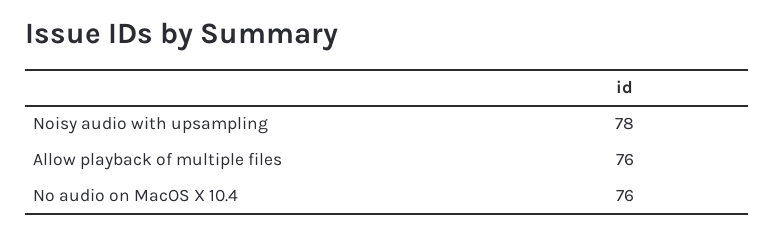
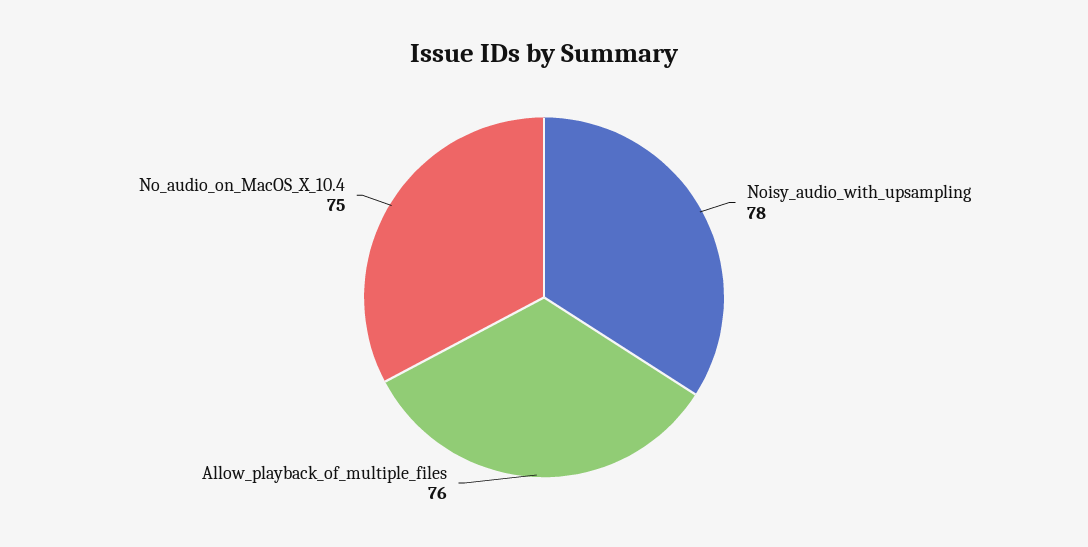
No audio on MacOS X 10.4: 76 -> 75

